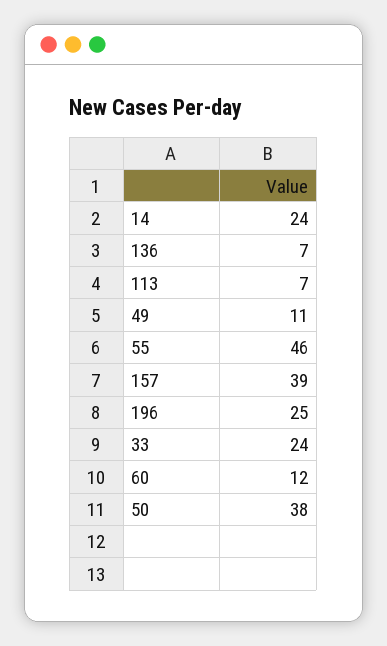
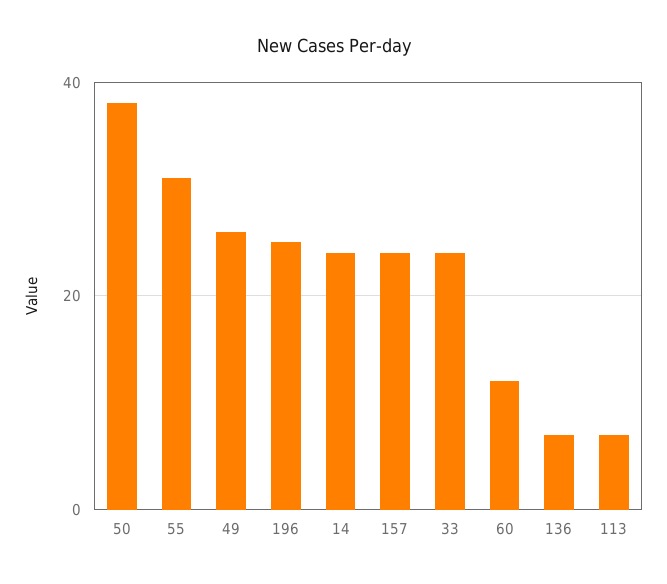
49: 11 -> 25
55: 46 -> 30
157: 39 -> 25

